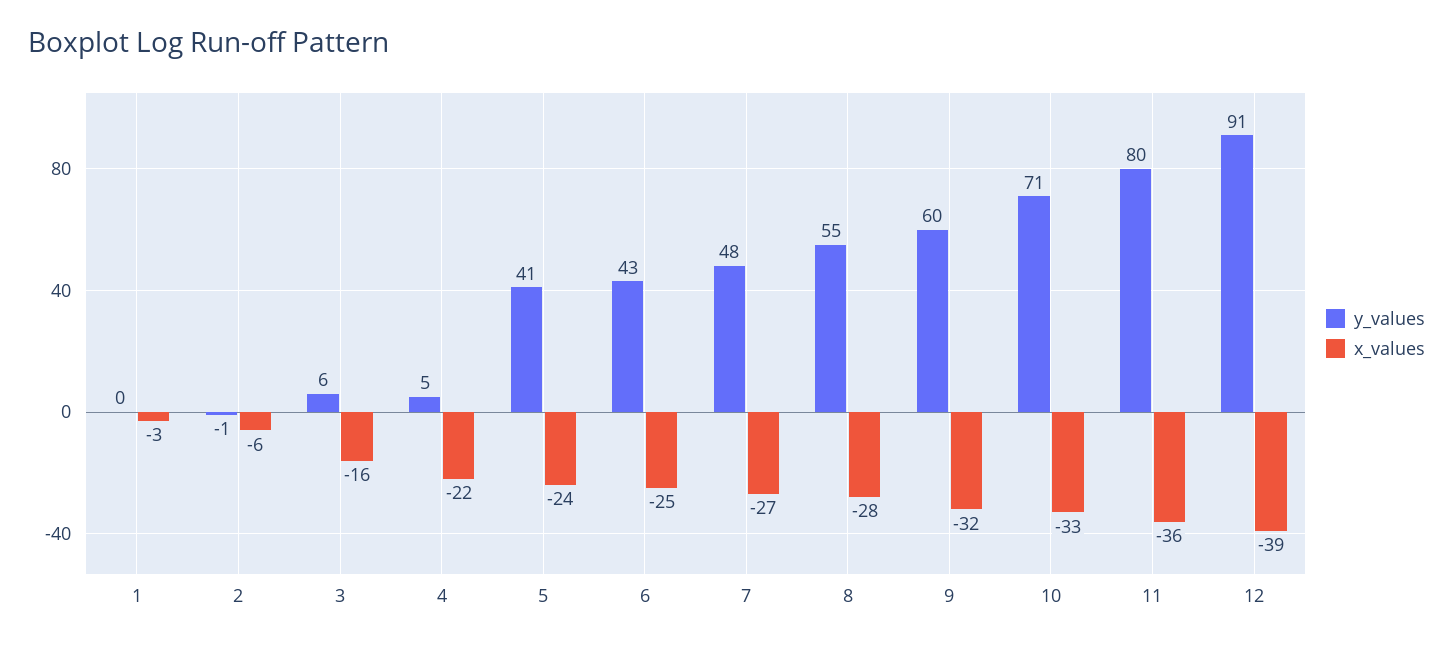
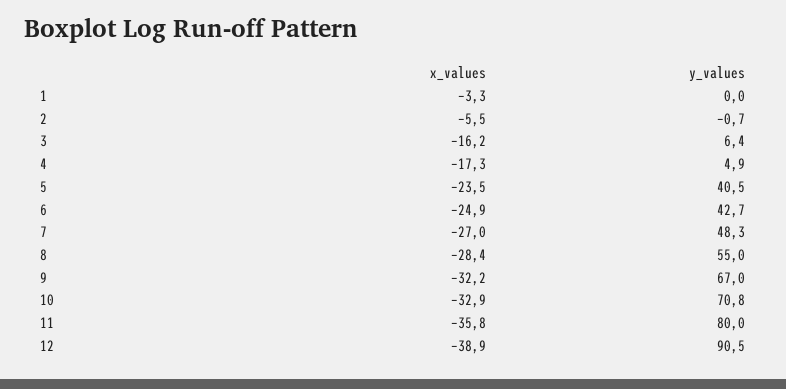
x_values, 4: -22 -> -17.3
y_values, 9: 60 -> 67

